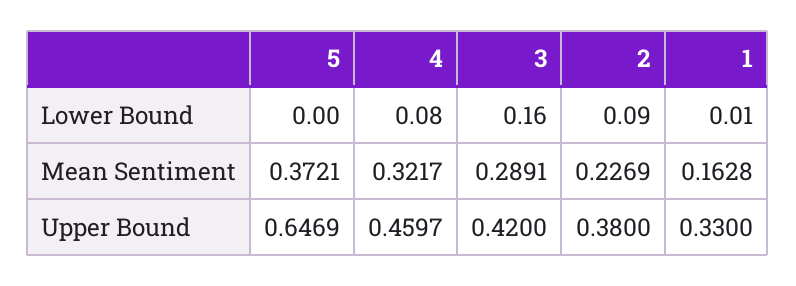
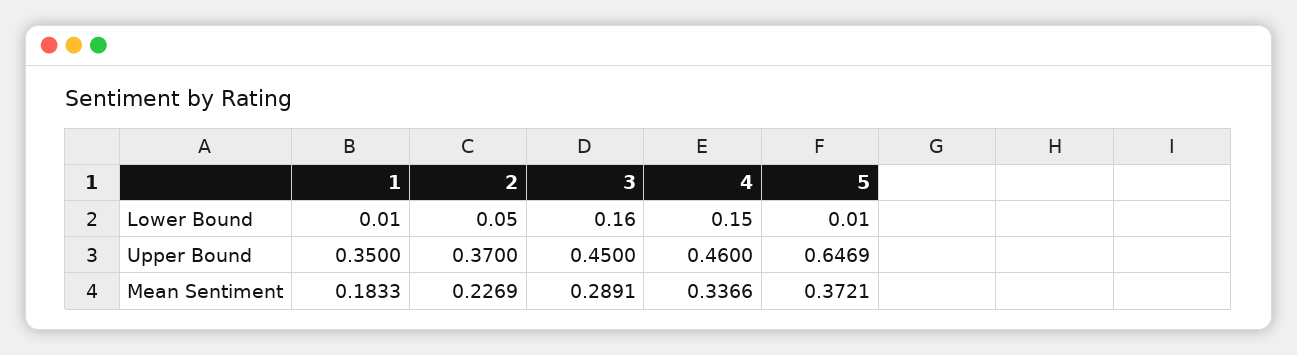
5, Lower Bound: 0 -> 0.01
4, Lower Bound: 0.08 -> 0.15
2, Lower Bound: 0.09 -> 0.05
4, Mean Sentiment: 0.3217 -> 0.3366
1, Mean Sentiment: 0.1628 -> 0.1833
4, Upper Bound: 0.4597 -> 0.46
3, Upper Bound: 0.42 -> 0.45
2, Upper Bound: 0.38 -> 0.37
1, Upper Bound: 0.33 -> 0.35

